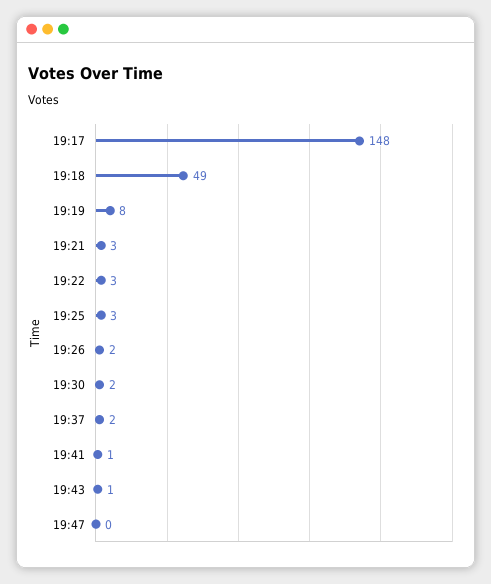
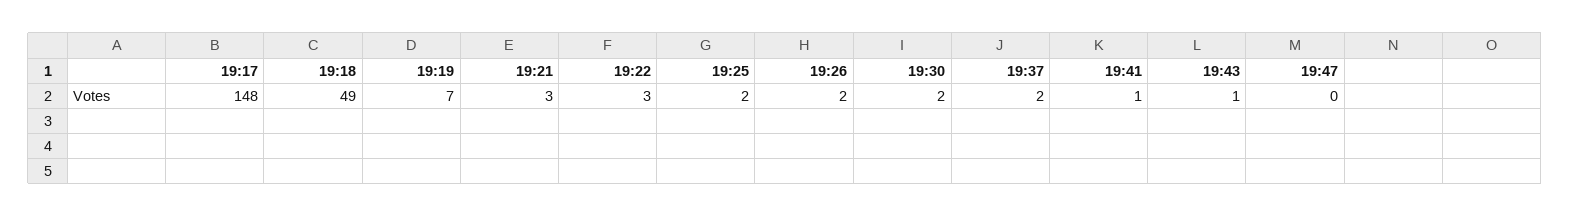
19:19: 8 -> 7
19:25: 3 -> 2

